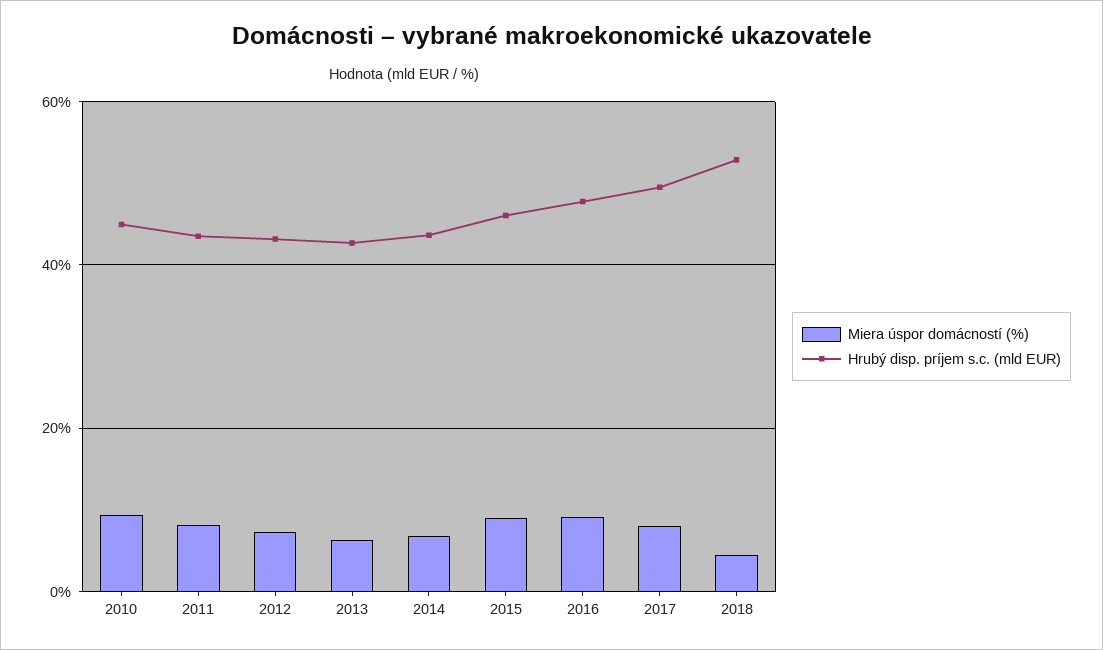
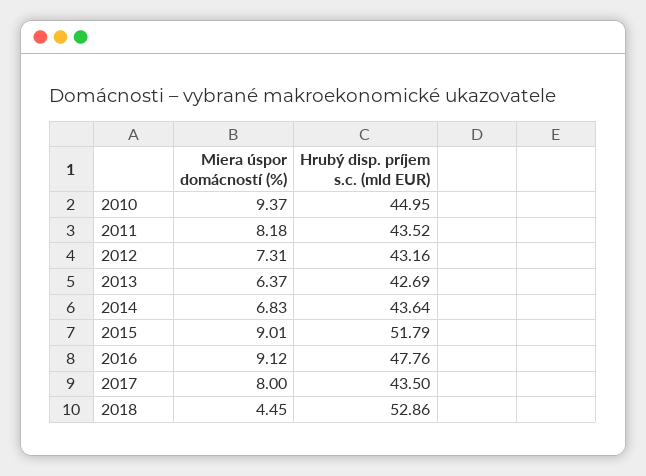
Hrubý disp. príjem s.c. (mld EUR), 2015: 46 -> 51.79
Hrubý disp. príjem s.c. (mld EUR), 2017: 50 -> 43.5

